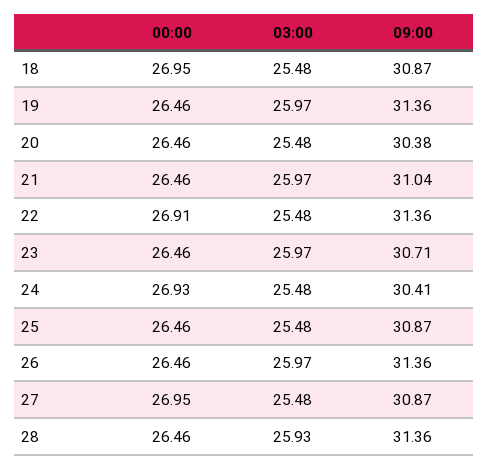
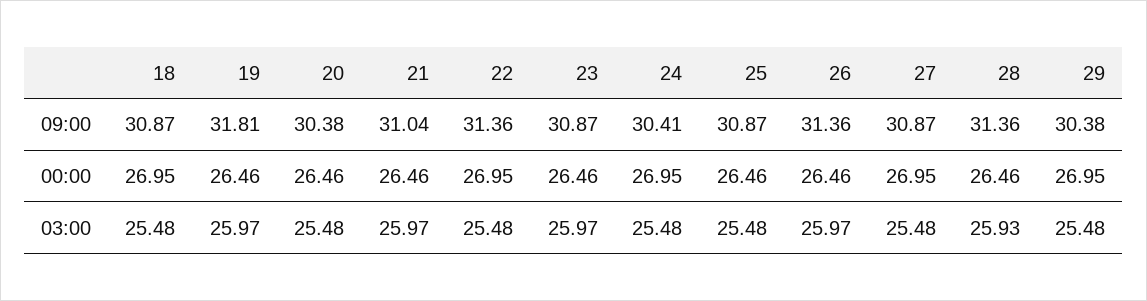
09:00, 19: 31.36 -> 31.81
00:00, 22: 26.91 -> 26.95
09:00, 23: 30.71 -> 30.87
00:00, 24: 26.93 -> 26.95
09:00, 29: none -> 30.38
00:00, 29: none -> 26.95
03:00, 29: none -> 25.48

